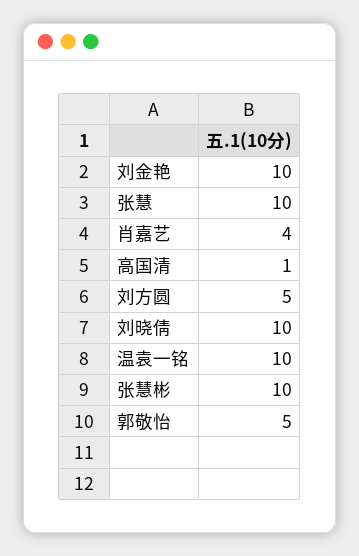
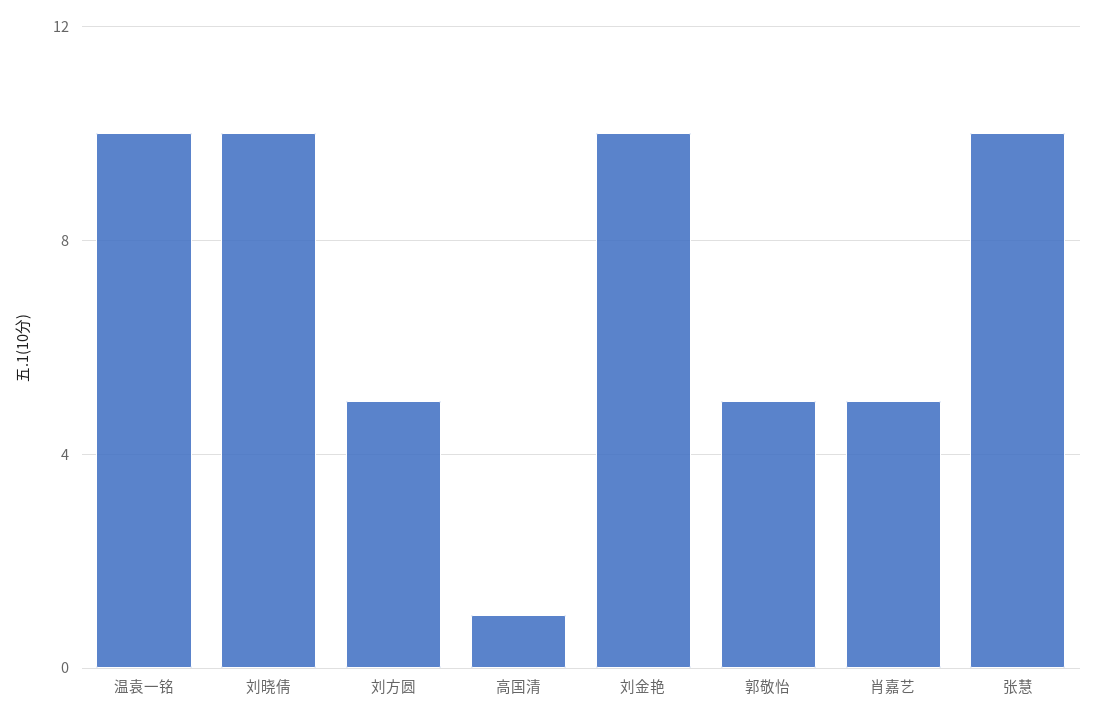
肖嘉艺: 4 -> 5
张慧彬: 10 -> none

